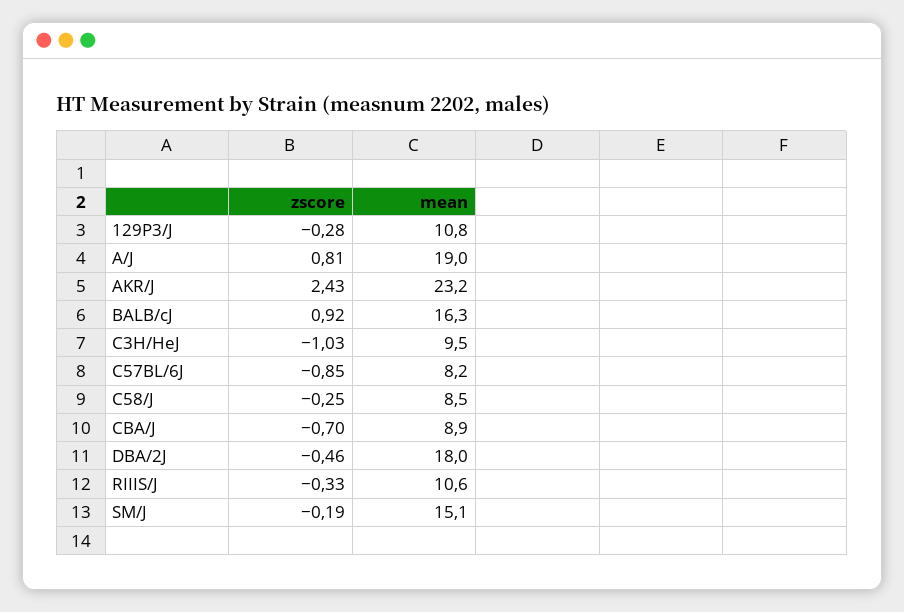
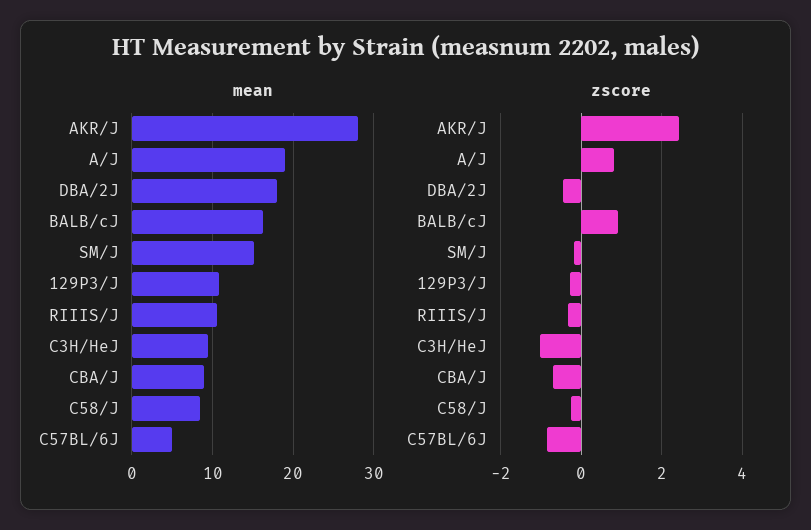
mean, AKR/J: 23.2 -> 28
mean, C57BL/6J: 8.2 -> 5

